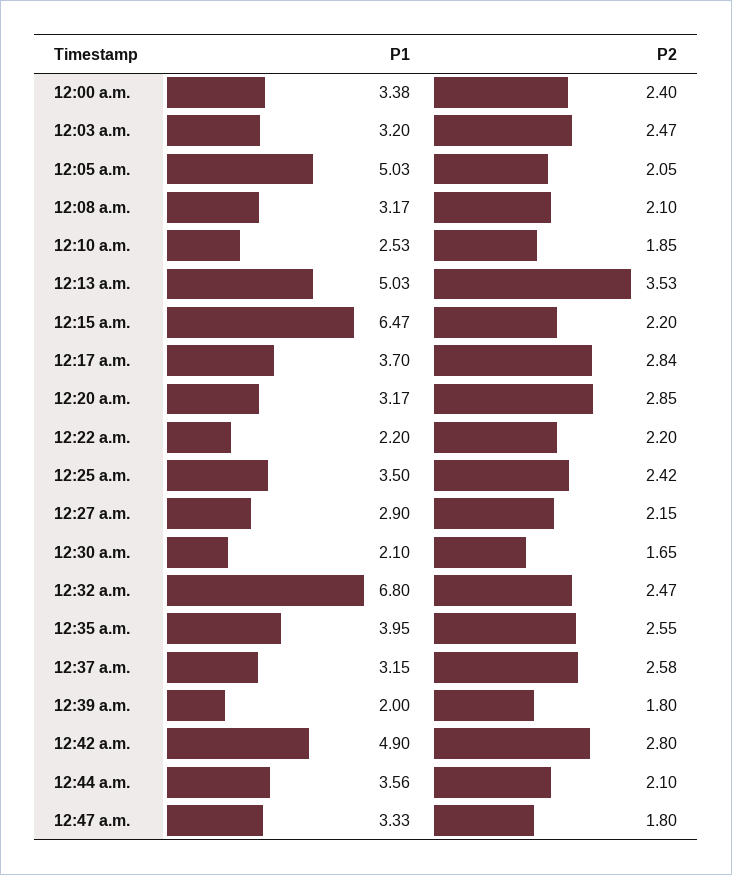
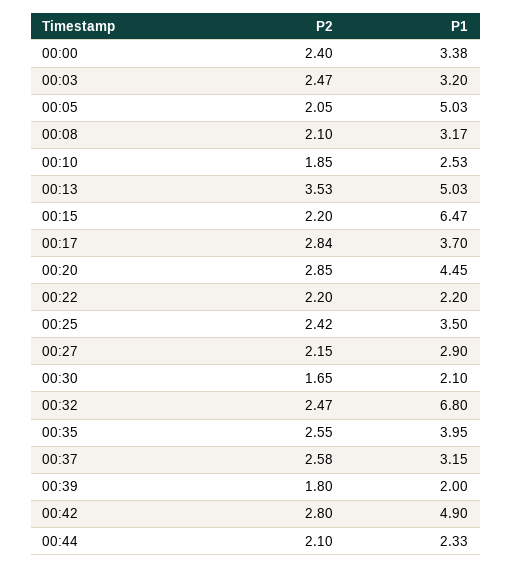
P1, 12:20 a.m.: 3.17 -> 4.45
P1, 12:44 a.m.: 3.56 -> 2.33
P1, 12:47 a.m.: 3.33 -> none
P2, 12:47 a.m.: 1.8 -> none

